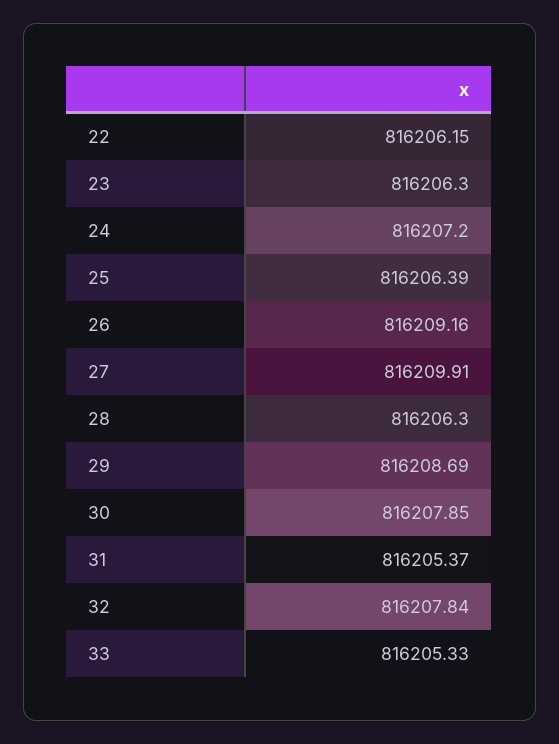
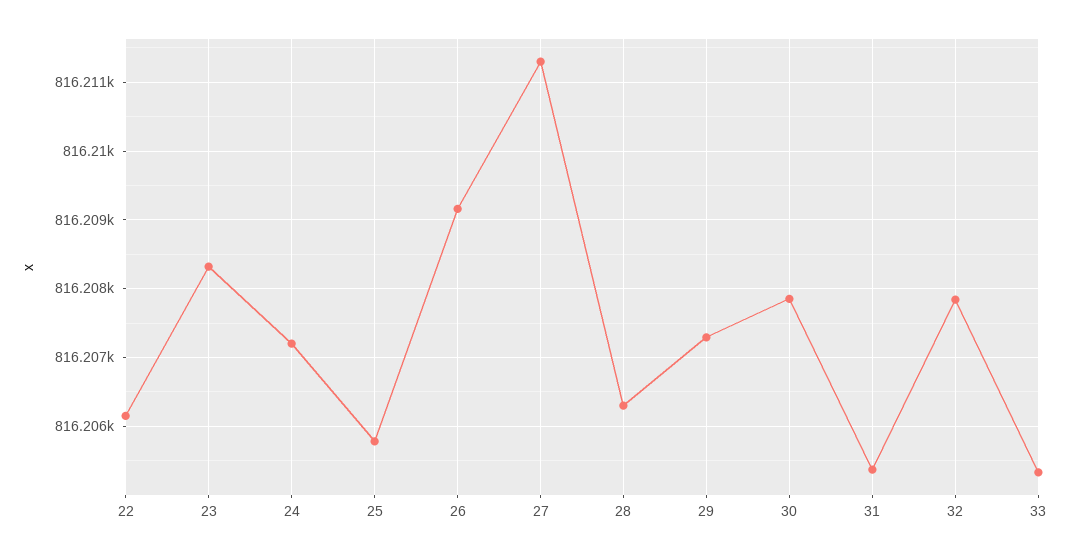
23: 816206.3 -> 816208.3
25: 816206.39 -> 816205.8
27: 816209.91 -> 816211.3
29: 816208.69 -> 816207.3

